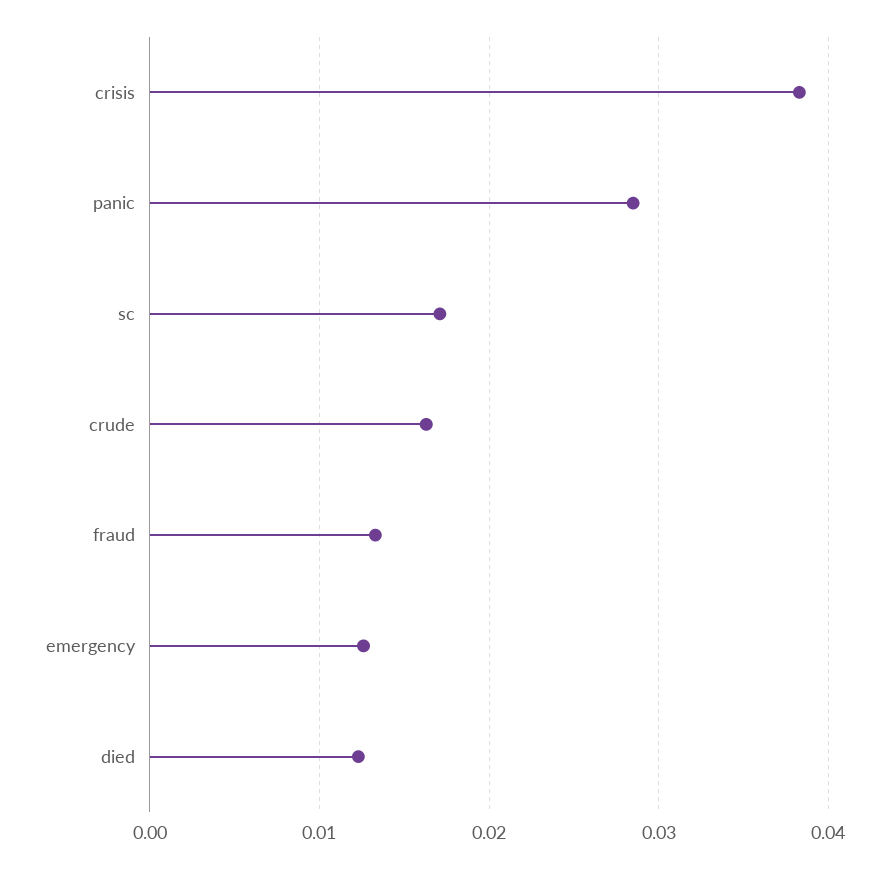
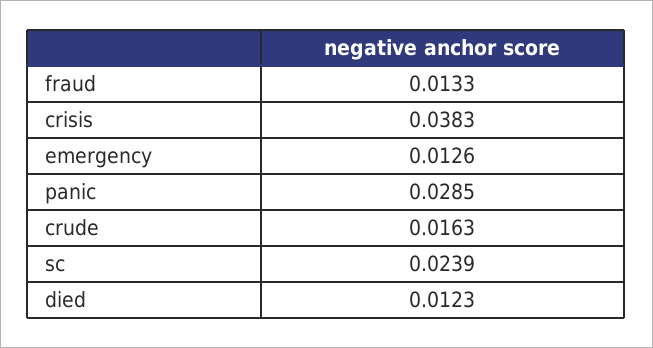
sc: 0.017 -> 0.0239

